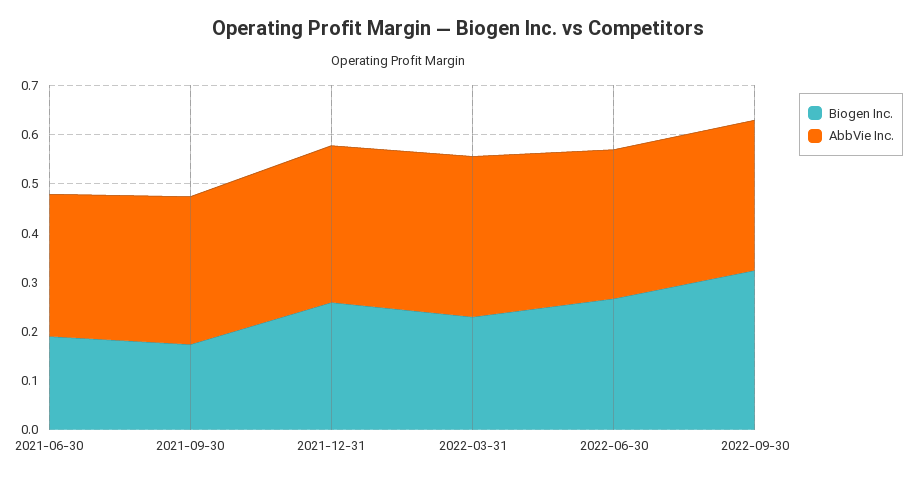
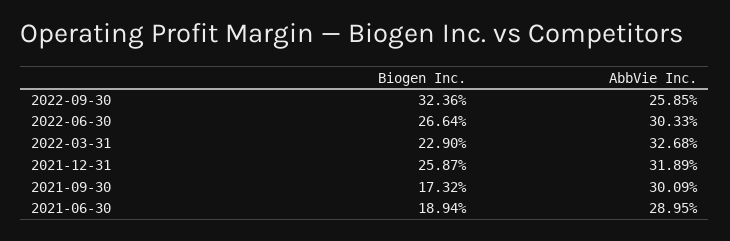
AbbVie Inc., 2022-09-30: 0.3 -> 0.2585

